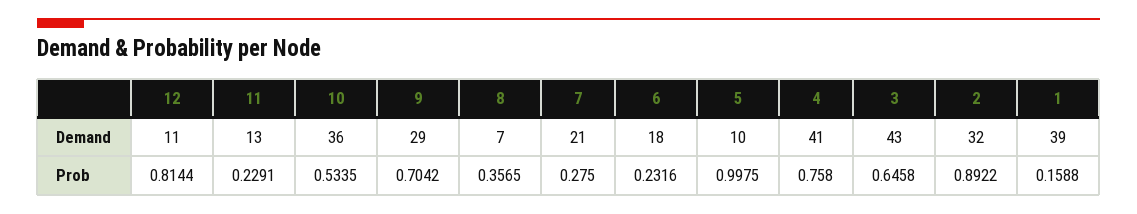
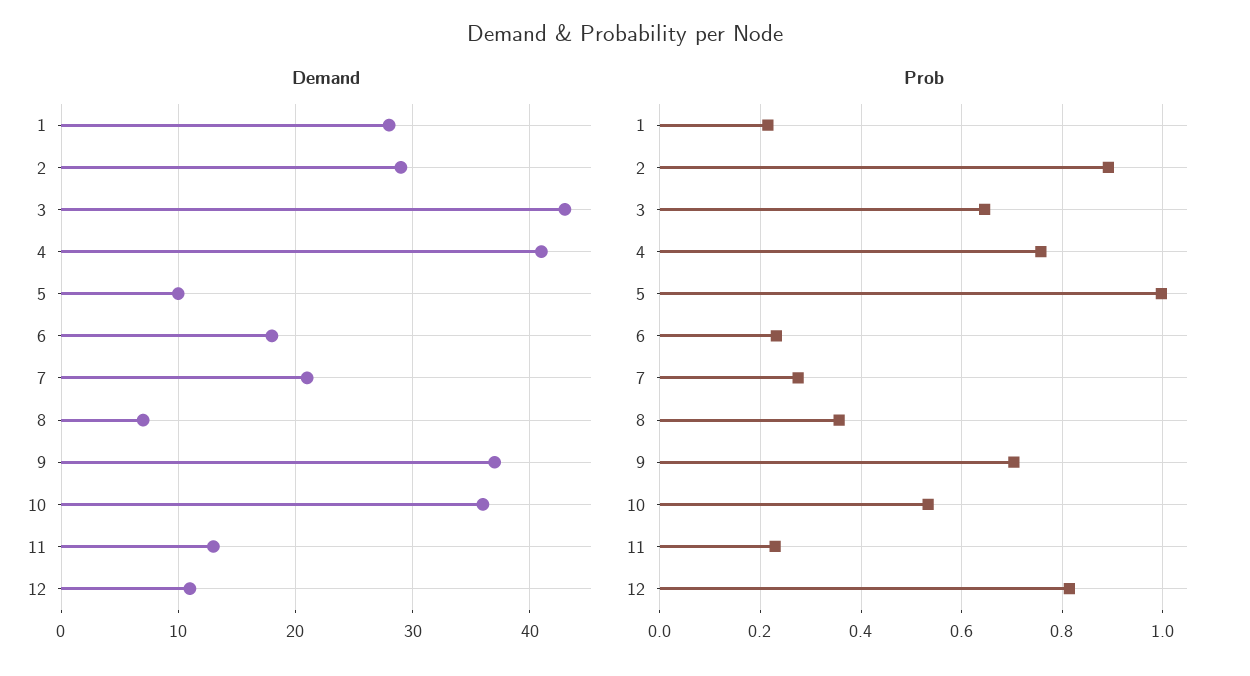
Demand, 9: 29 -> 37
Demand, 2: 32 -> 29
Demand, 1: 39 -> 28
Prob, 1: 0.1588 -> 0.22

